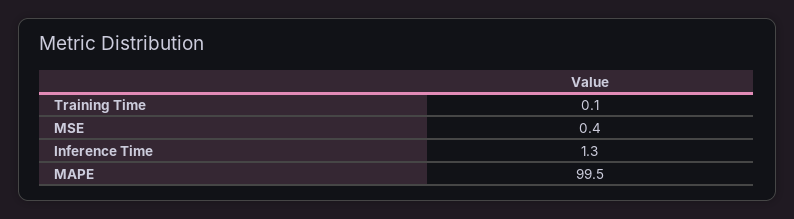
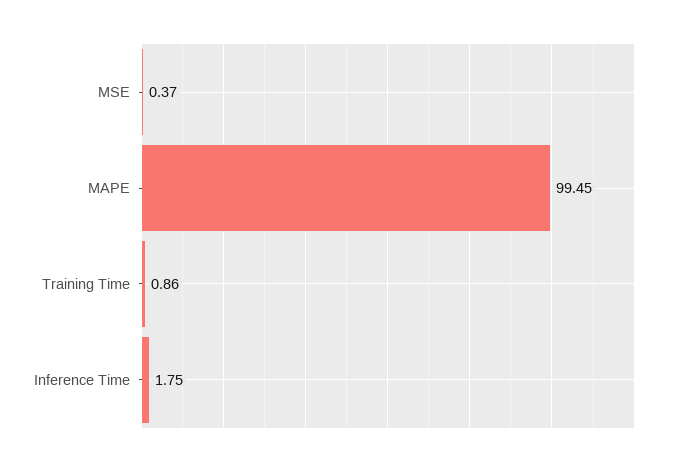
Training Time: 0.1 -> 0.86
Inference Time: 1.3 -> 1.75

